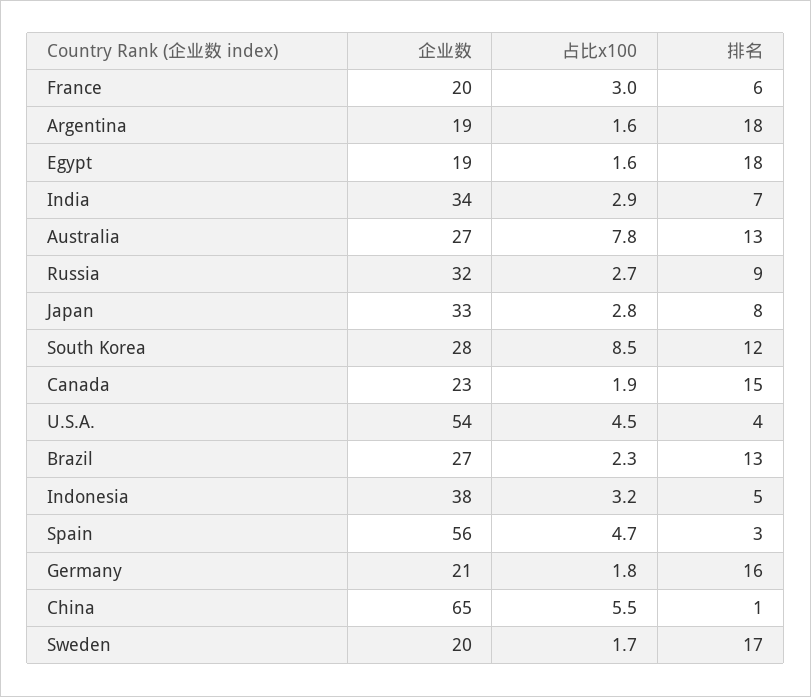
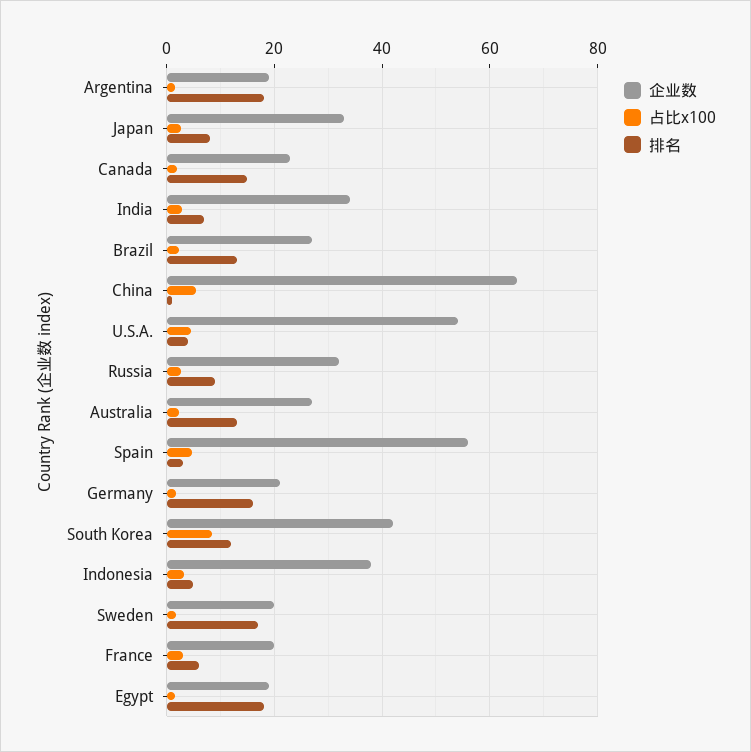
占比x100, Australia: 7.8 -> 2
企业数, South Korea: 28 -> 42

